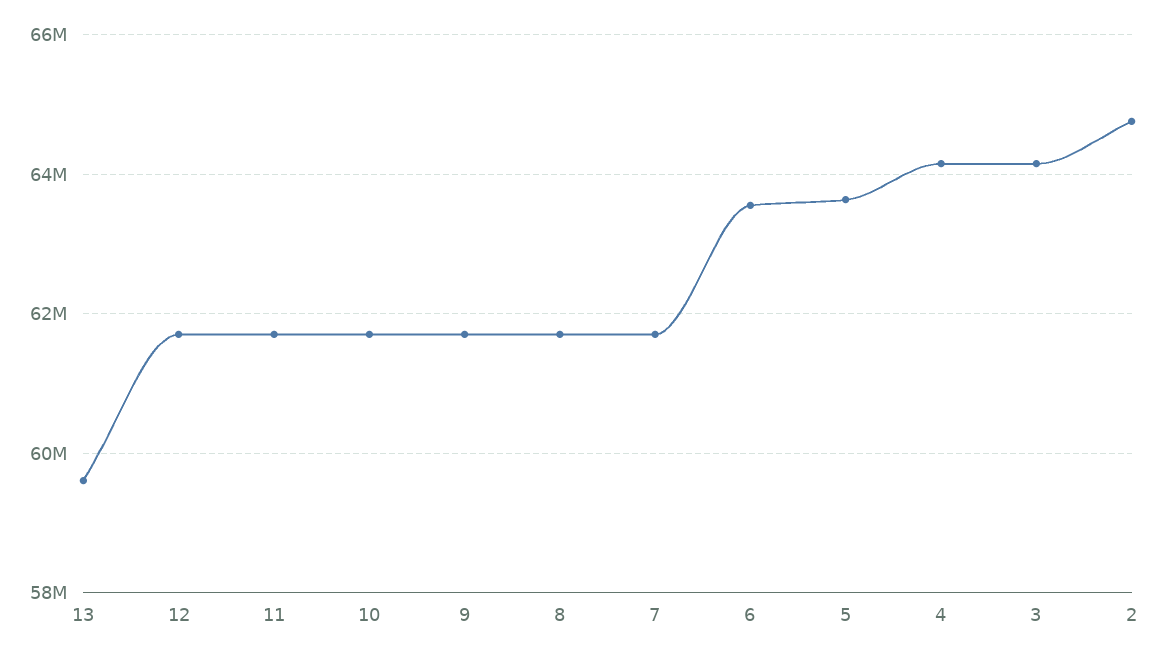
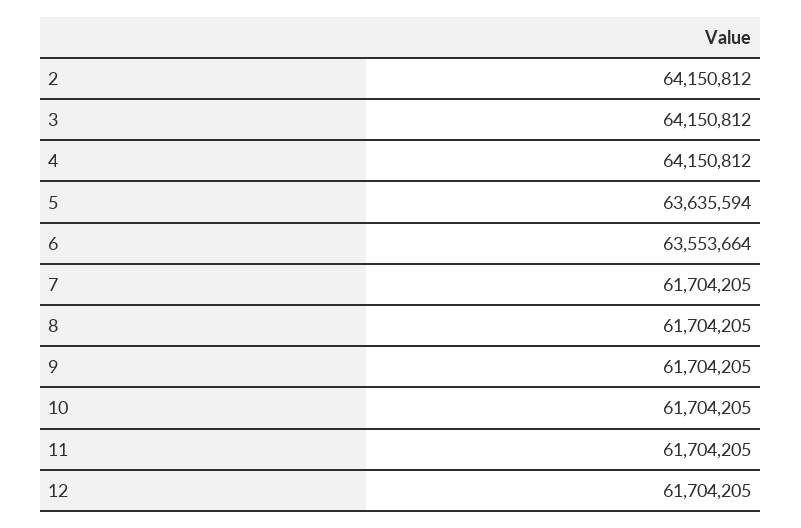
13: 59600000 -> none
2: 64800000 -> 64150812

